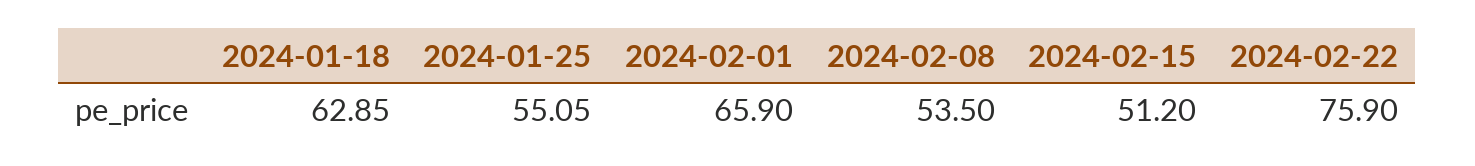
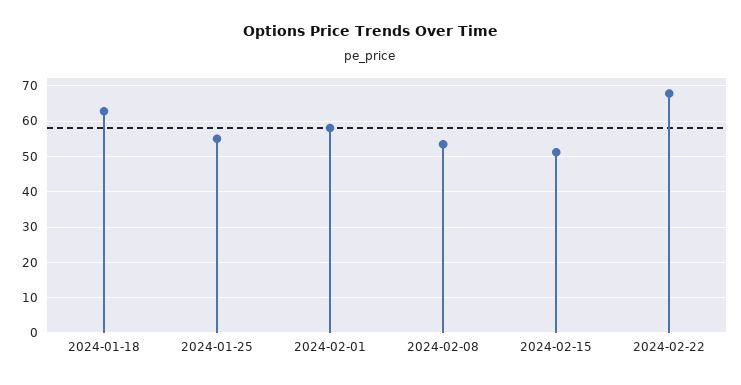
2024-02-01: 65.9 -> 58
2024-02-22: 75.9 -> 68

